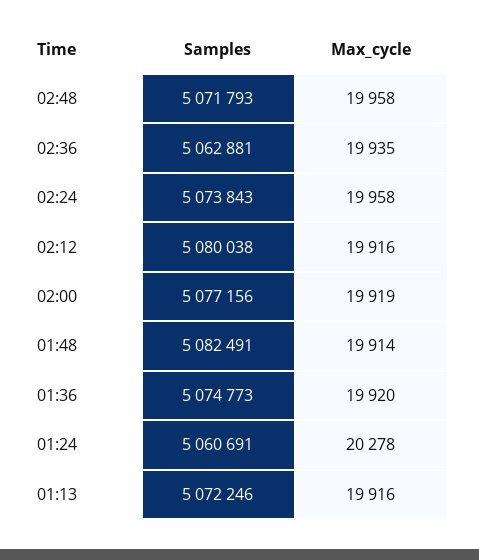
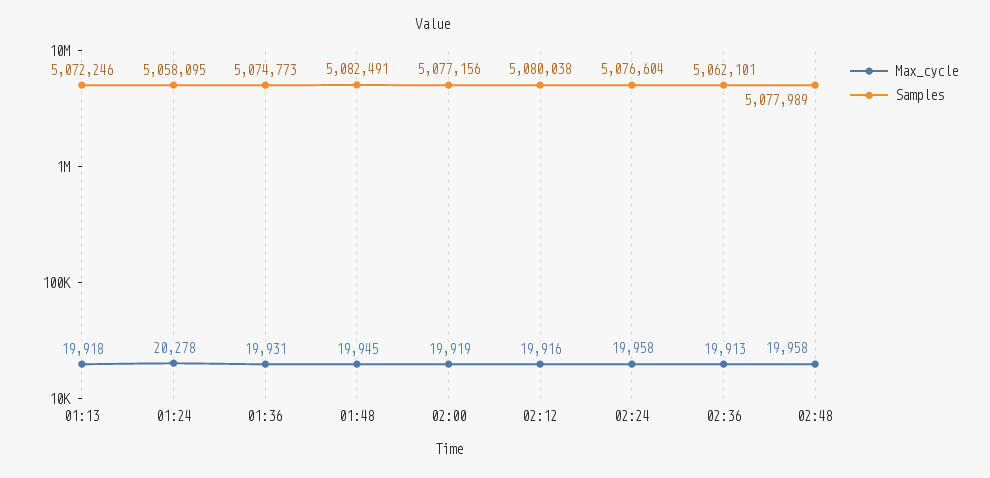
Samples, 02:48: 5071793 -> 5077989
Samples, 02:36: 5062881 -> 5062101
Max_cycle, 02:36: 19935 -> 19913
Samples, 02:24: 5073843 -> 5076604
Max_cycle, 01:48: 19914 -> 19945
Max_cycle, 01:36: 19920 -> 19931
Samples, 01:24: 5060691 -> 5058095
Max_cycle, 01:13: 19916 -> 19918

